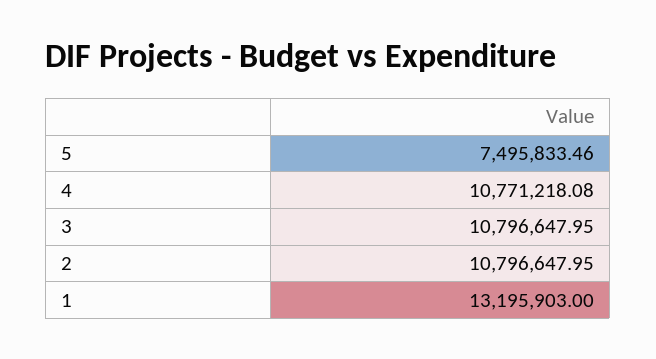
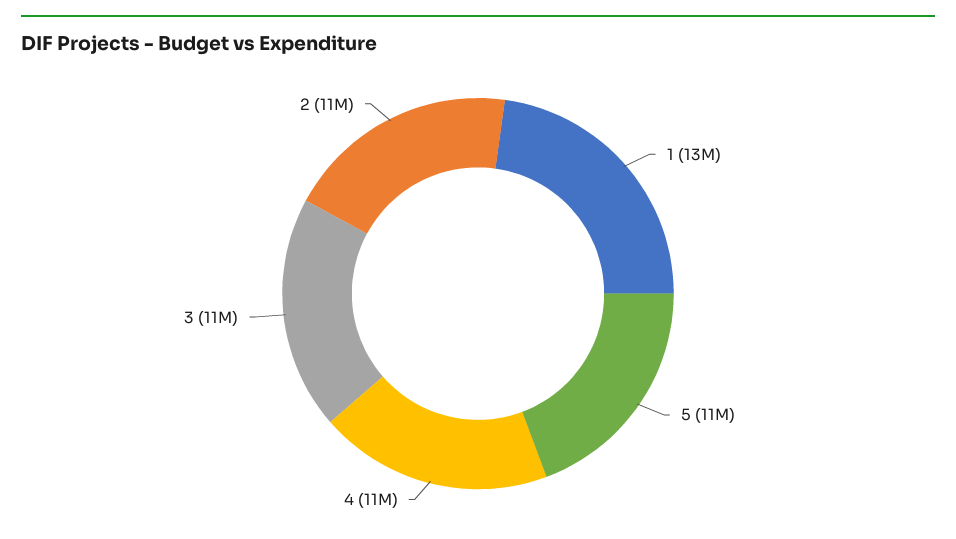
5: 7495833.46 -> 11000000

